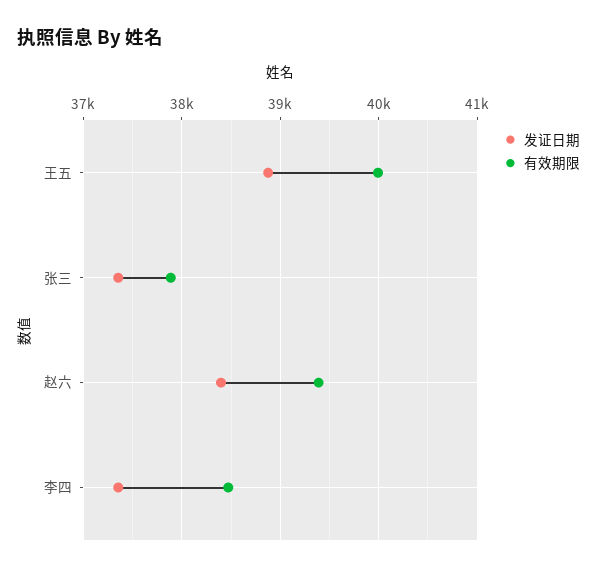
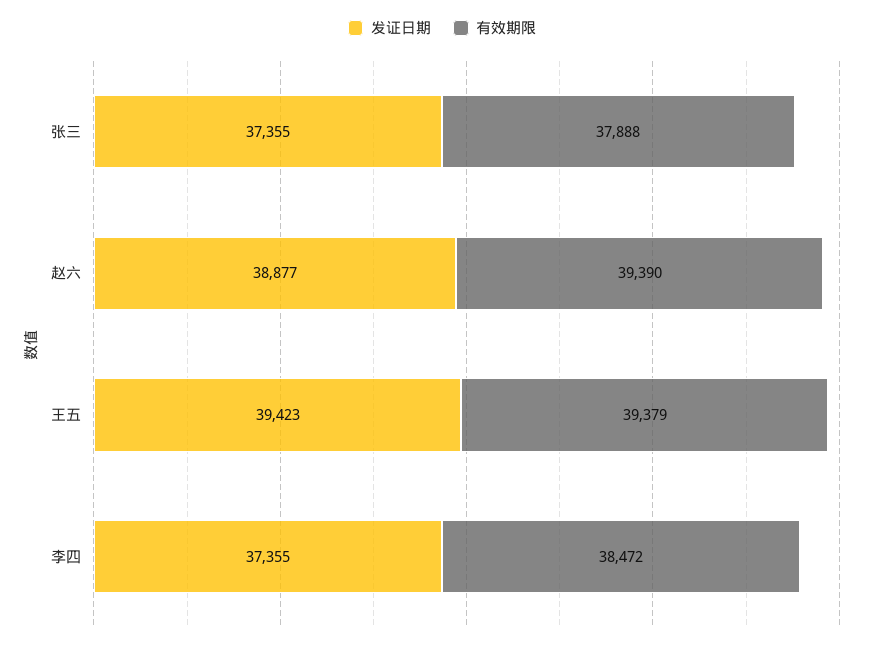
发证日期, 王五: 38900 -> 39423
有效期限, 王五: 40000 -> 39379
发证日期, 赵六: 38400 -> 38877

